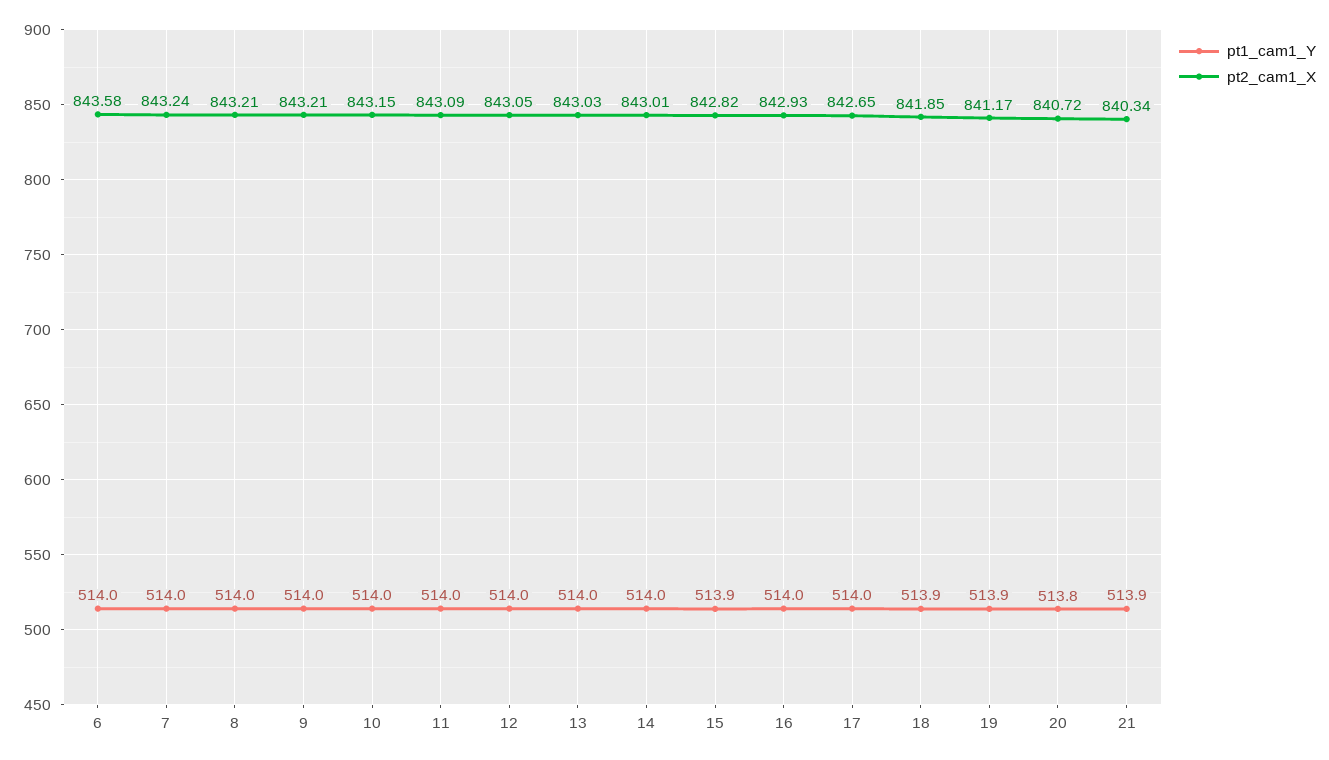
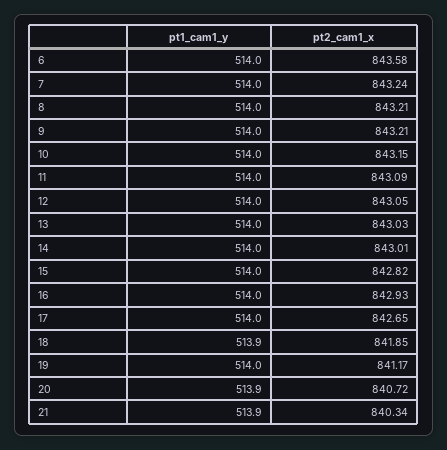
pt1_cam1_Y, 15: 513.9 -> 514
pt1_cam1_Y, 19: 513.9 -> 514
pt1_cam1_Y, 20: 513.8 -> 513.9

